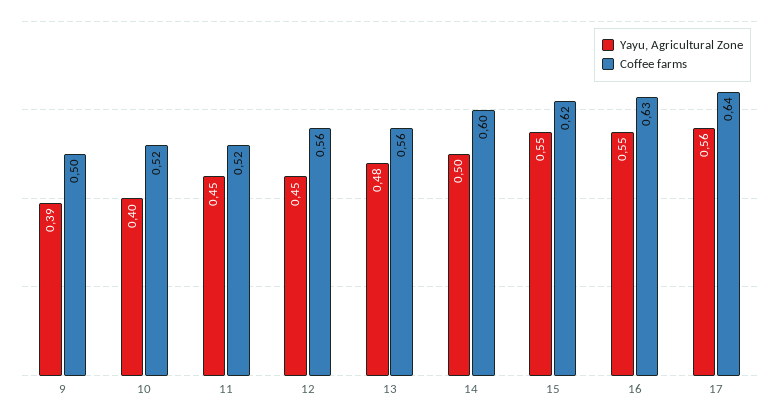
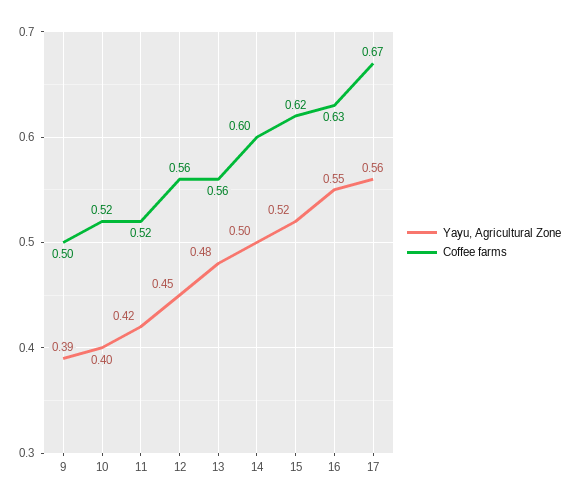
Yayu, Agricultural Zone, 11: 0.45 -> 0.42
Yayu, Agricultural Zone, 15: 0.55 -> 0.52
Coffee farms, 17: 0.64 -> 0.67

